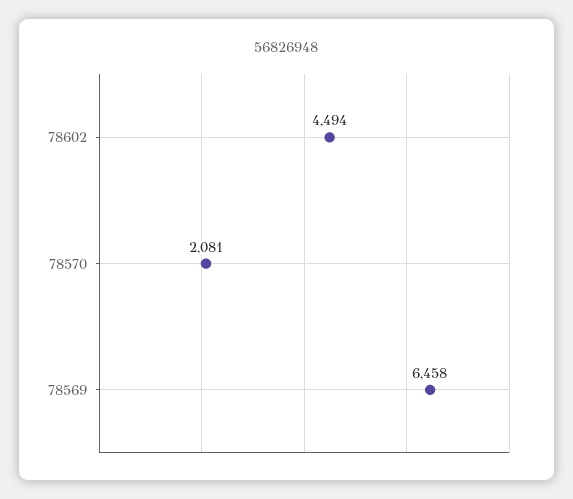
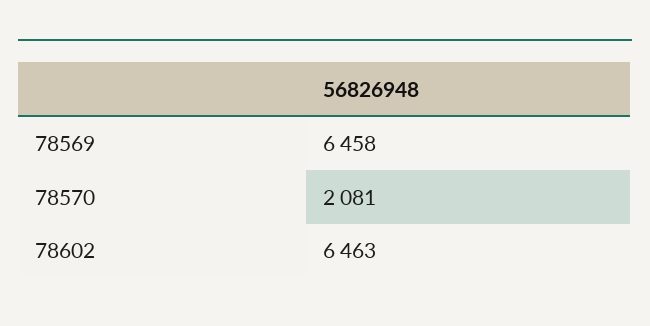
78602: 4494 -> 6463

